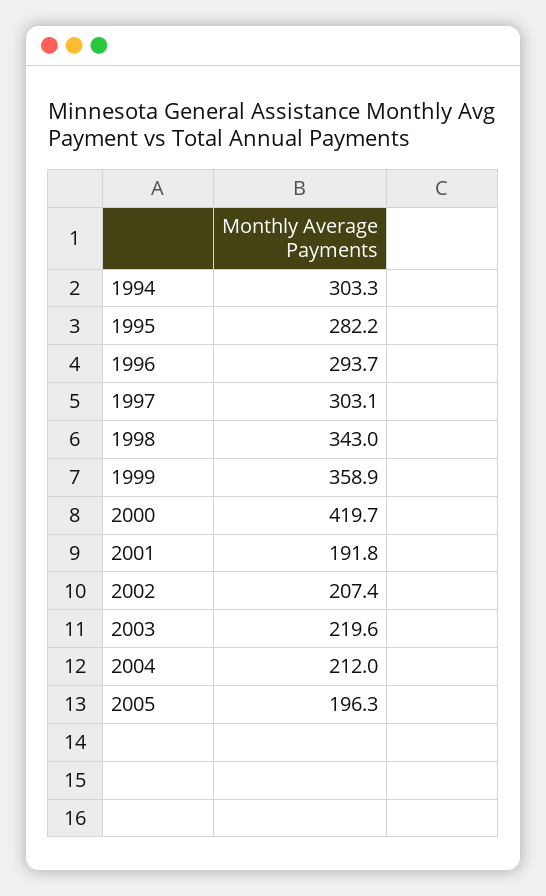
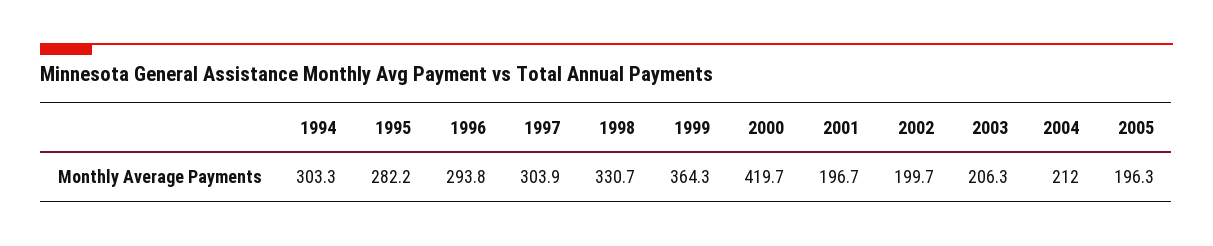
1996: 293.7 -> 293.8
1997: 303.1 -> 303.9
1998: 343 -> 330.7
1999: 358.9 -> 364.3
2001: 191.8 -> 196.7
2002: 207.4 -> 199.7
2003: 219.6 -> 206.3

